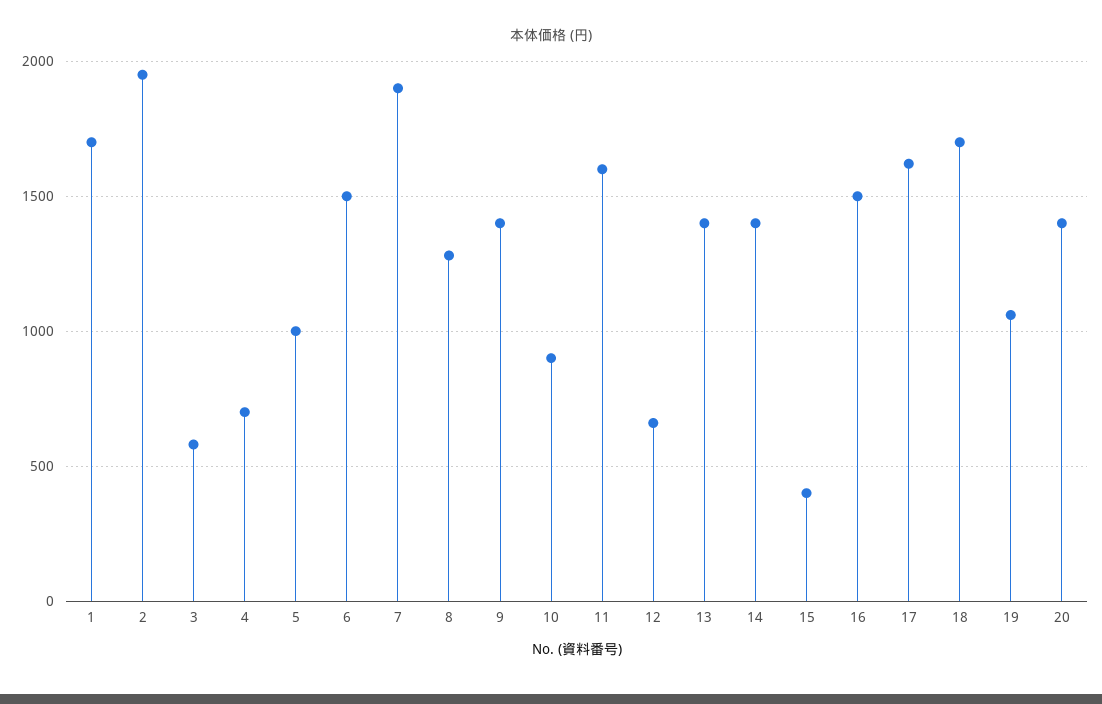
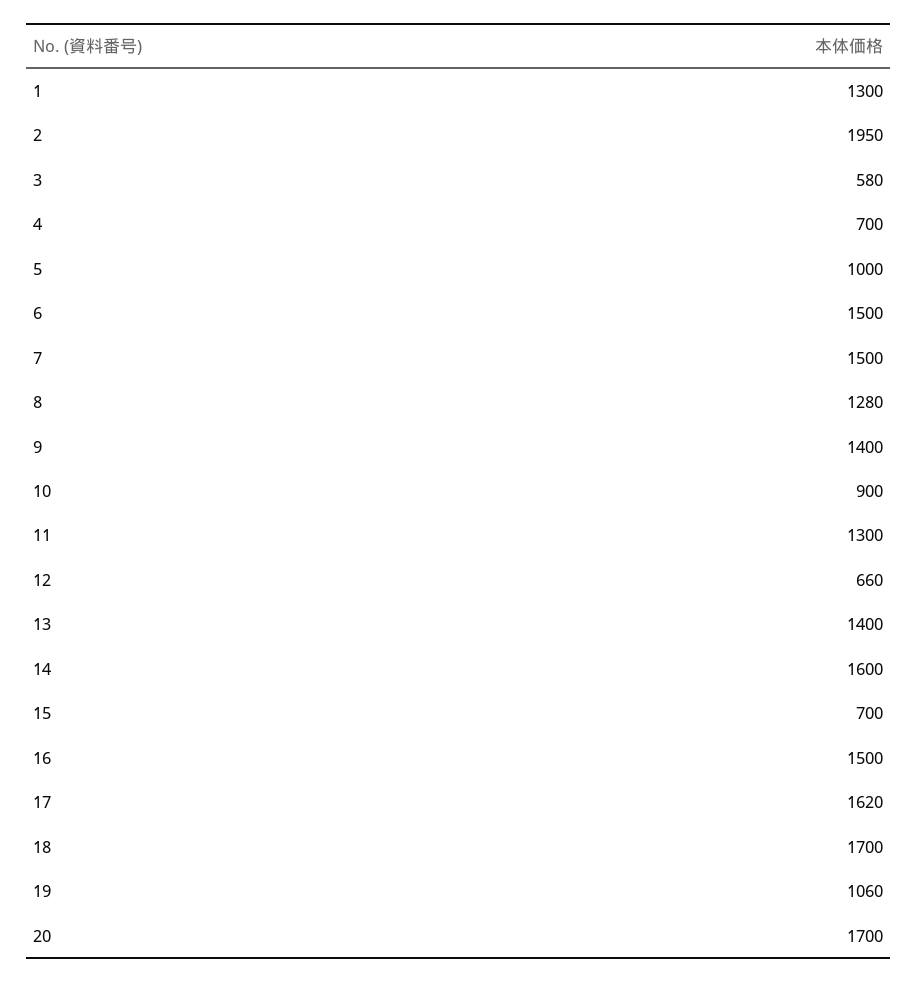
1: 1700 -> 1300
7: 1900 -> 1500
11: 1600 -> 1300
14: 1400 -> 1600
15: 400 -> 700
20: 1400 -> 1700

